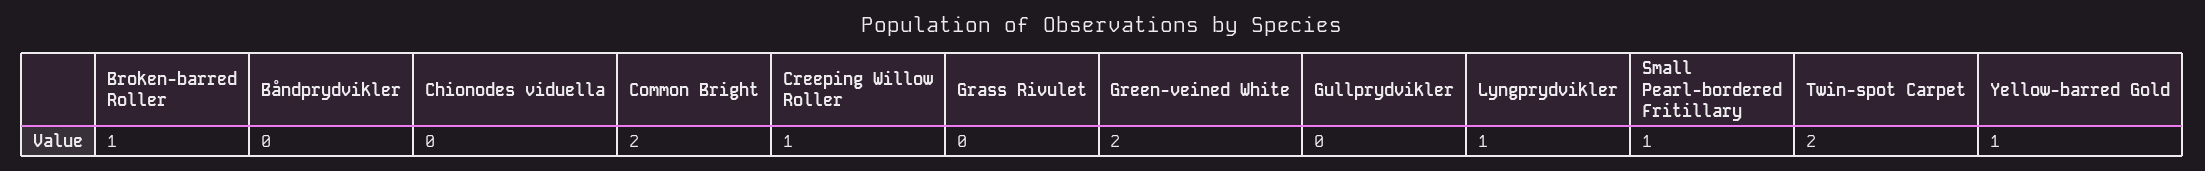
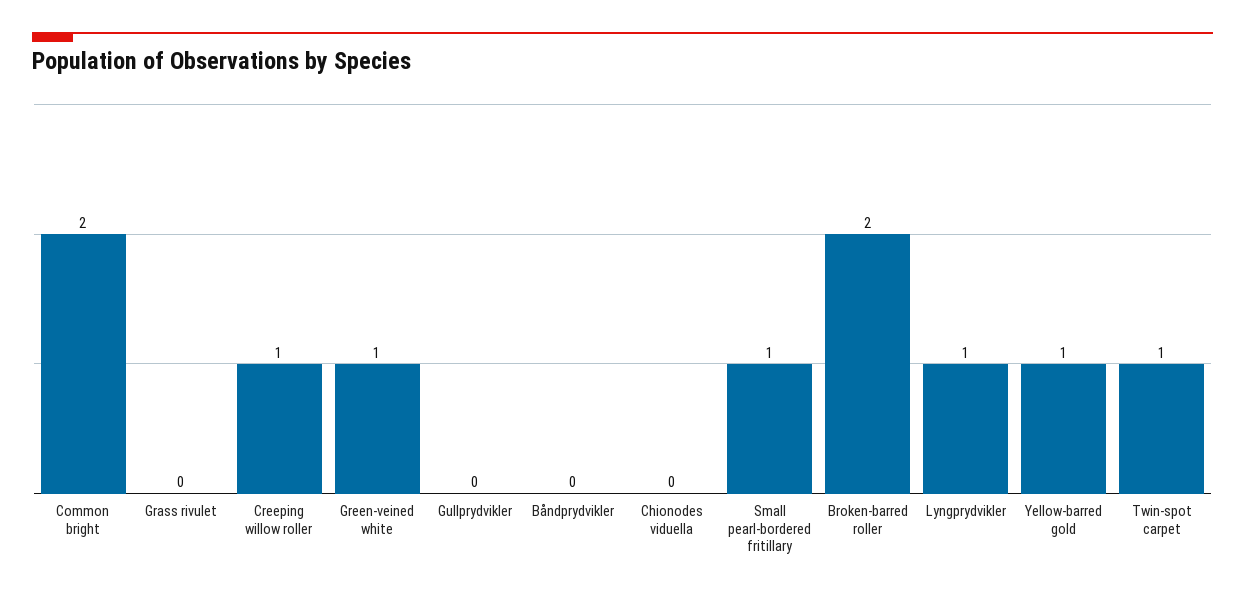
Broken-barred Roller: 1 -> 2
Green-veined White: 2 -> 1
Twin-spot Carpet: 2 -> 1

